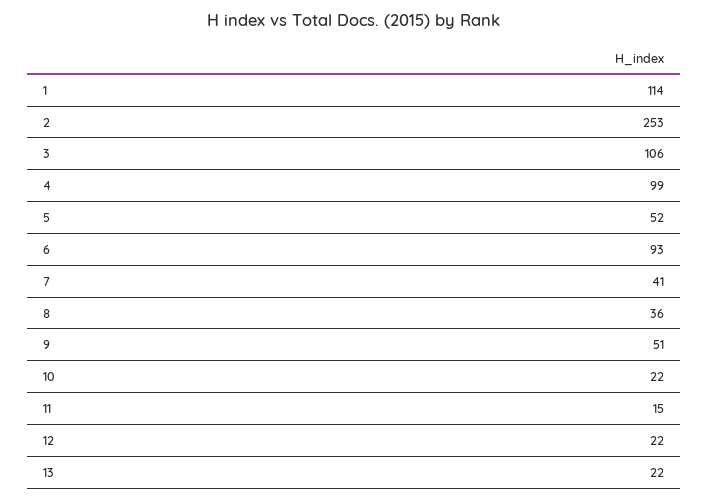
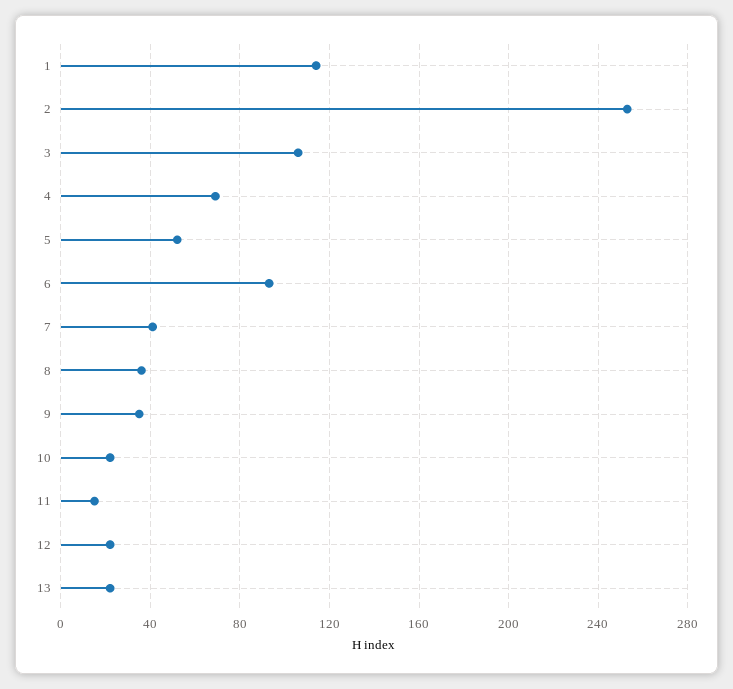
4: 99 -> 70
9: 51 -> 35

